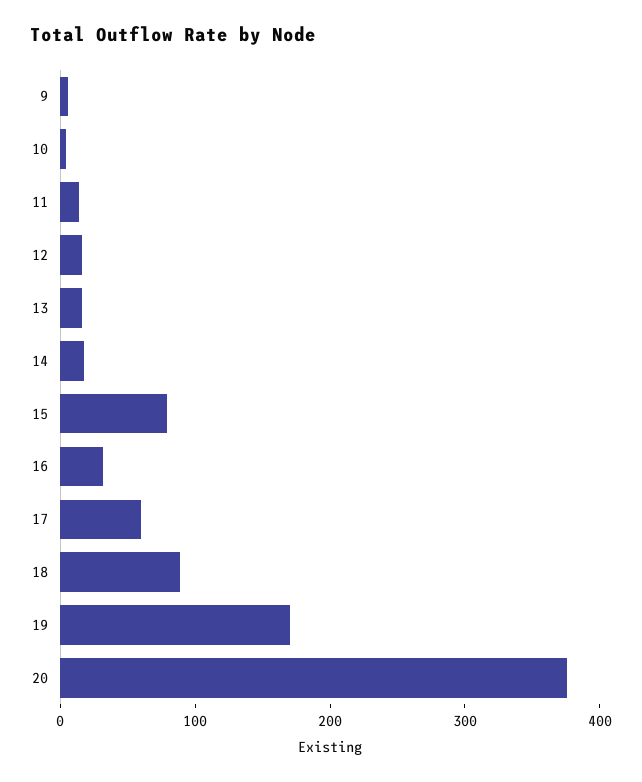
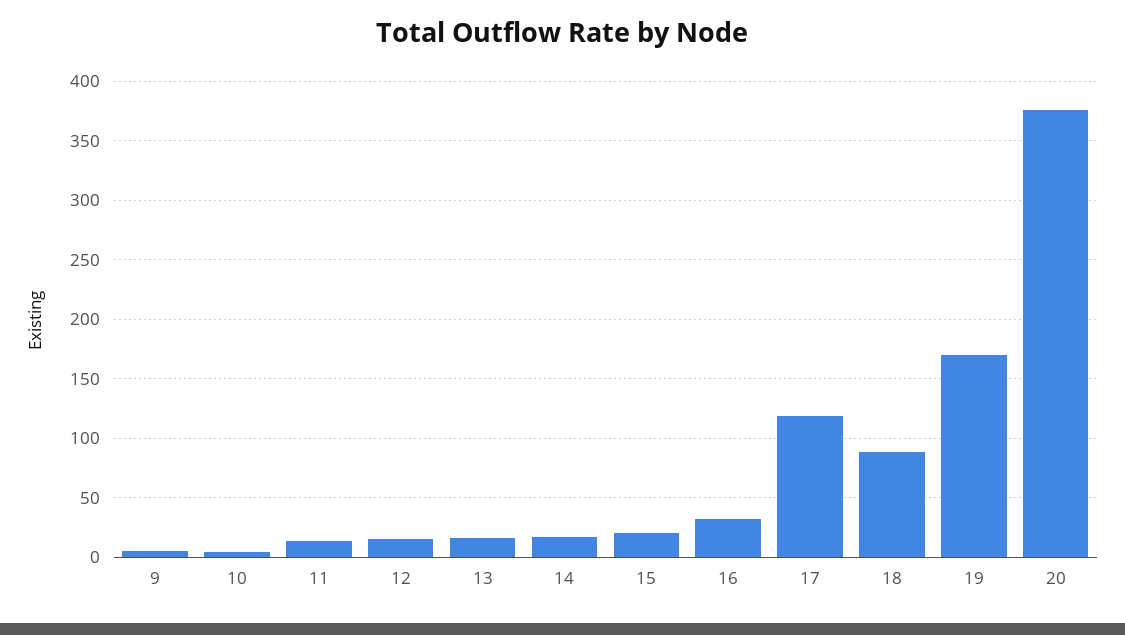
15: 80 -> 20
17: 60 -> 120

